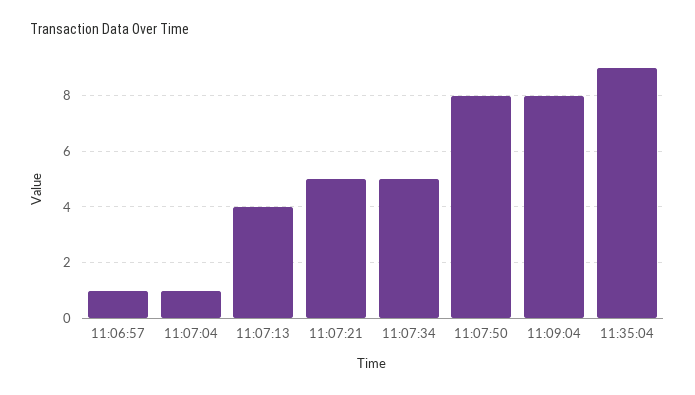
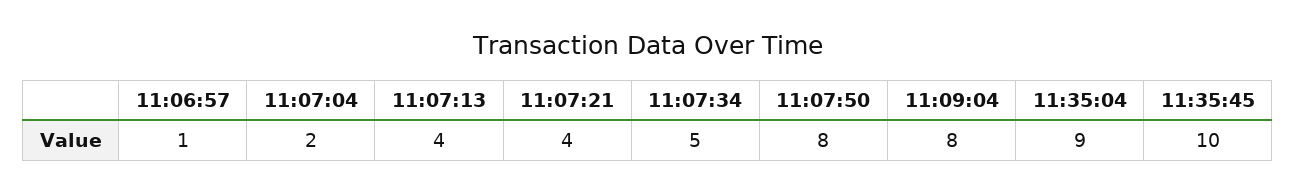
11:07:04: 1 -> 2
11:07:21: 5 -> 4
11:35:45: none -> 10

